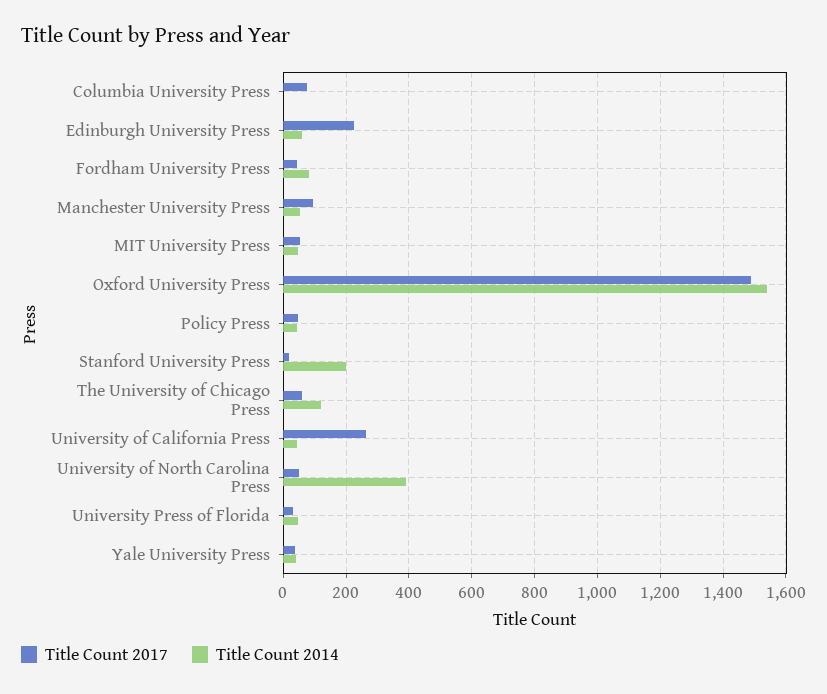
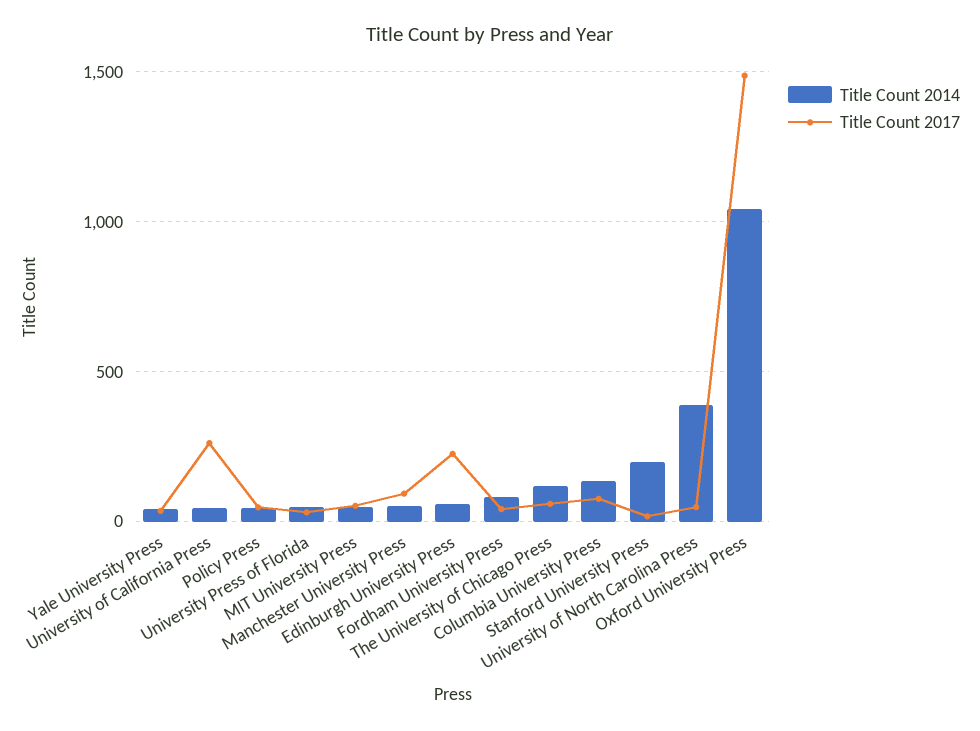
Title Count 2014, Columbia University Press: 0 -> 150
Title Count 2014, Oxford University Press: 1540 -> 1050

